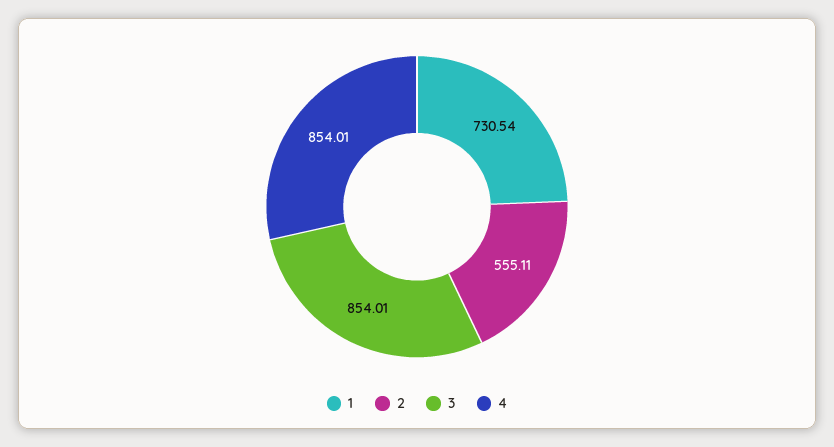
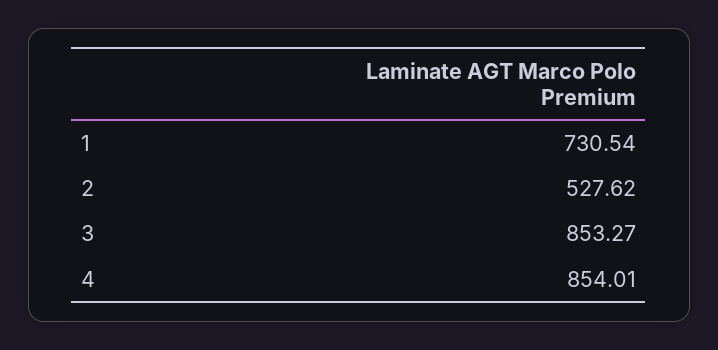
2: 555.11 -> 527.62
3: 854.01 -> 853.27

